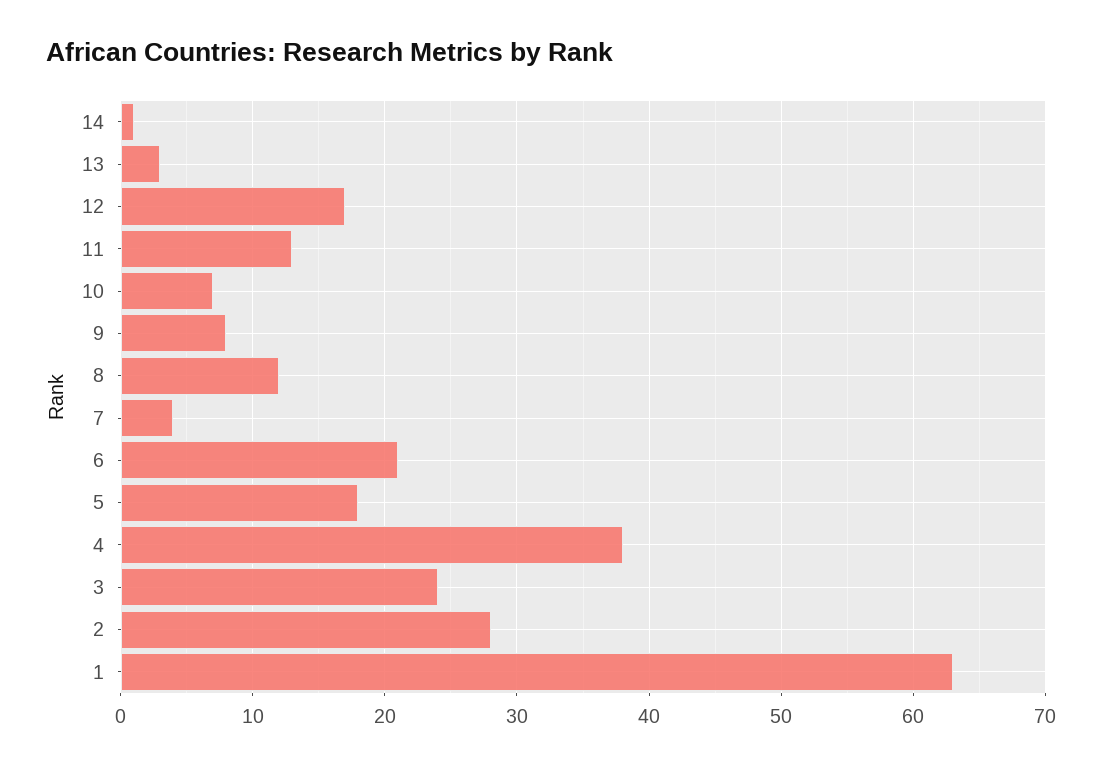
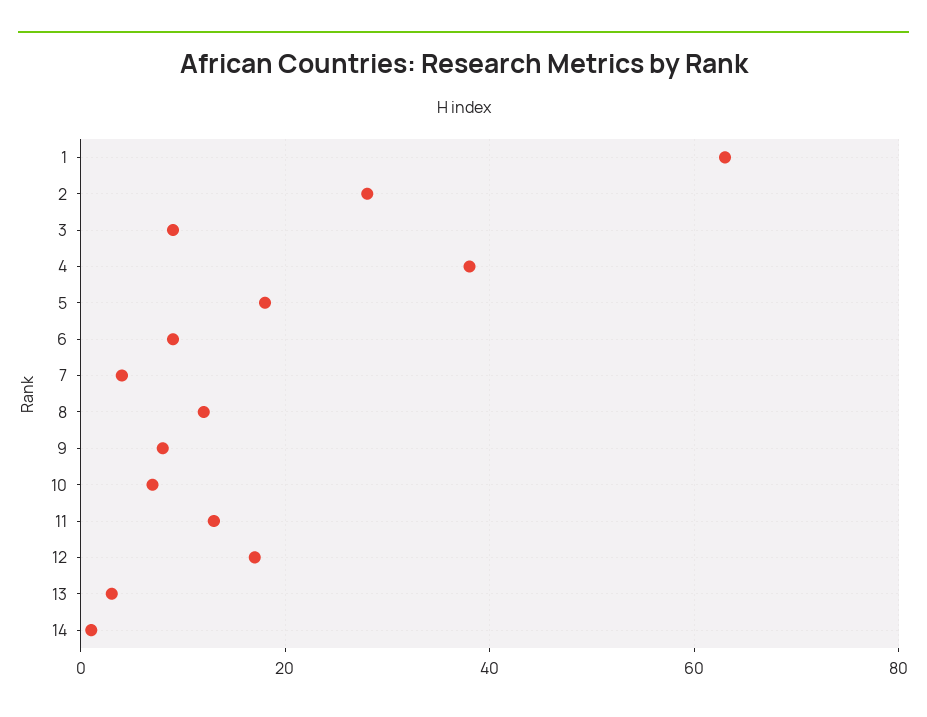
6: 21 -> 10
3: 24 -> 10

